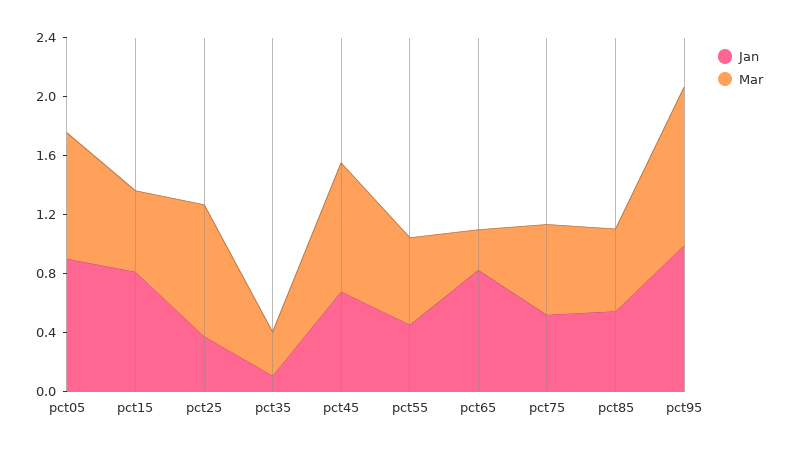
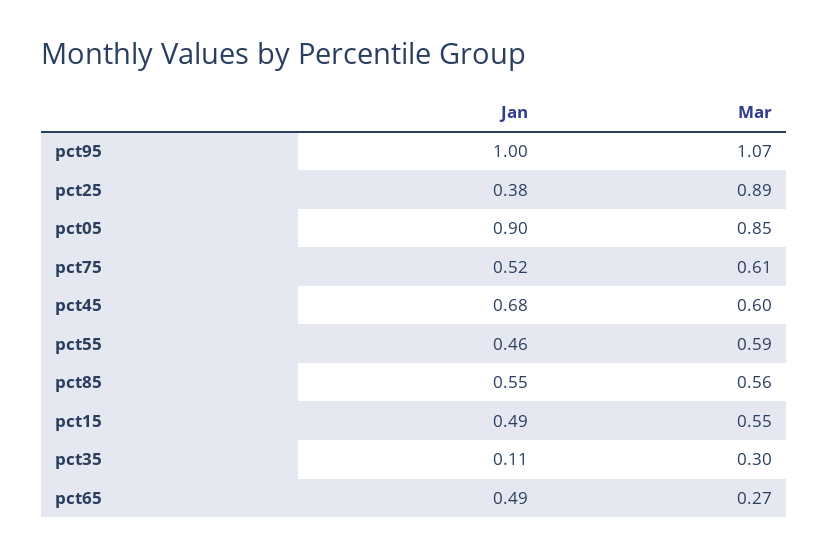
Jan, pct15: 0.8 -> 0.49
Mar, pct45: 0.9 -> 0.6
Jan, pct65: 0.8 -> 0.49

